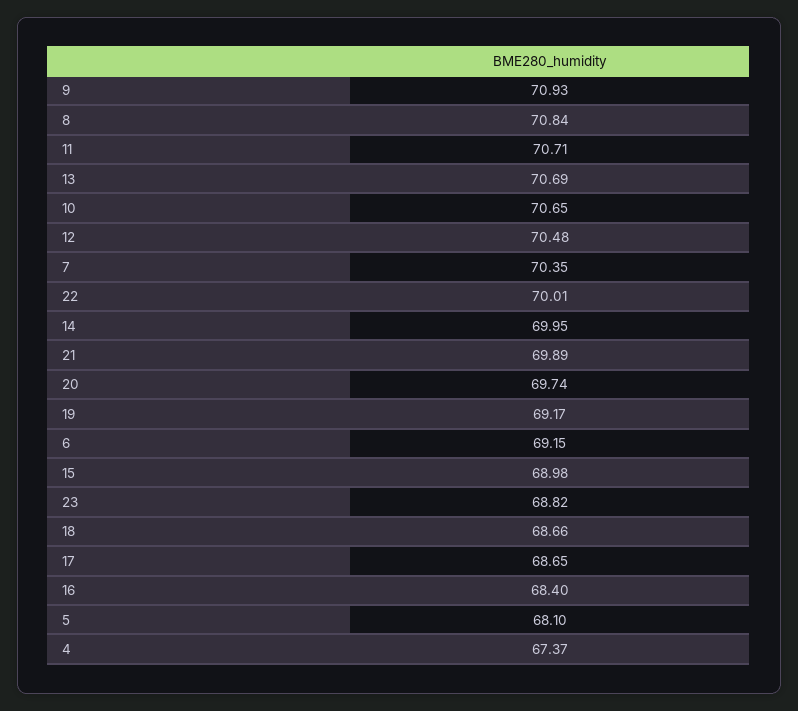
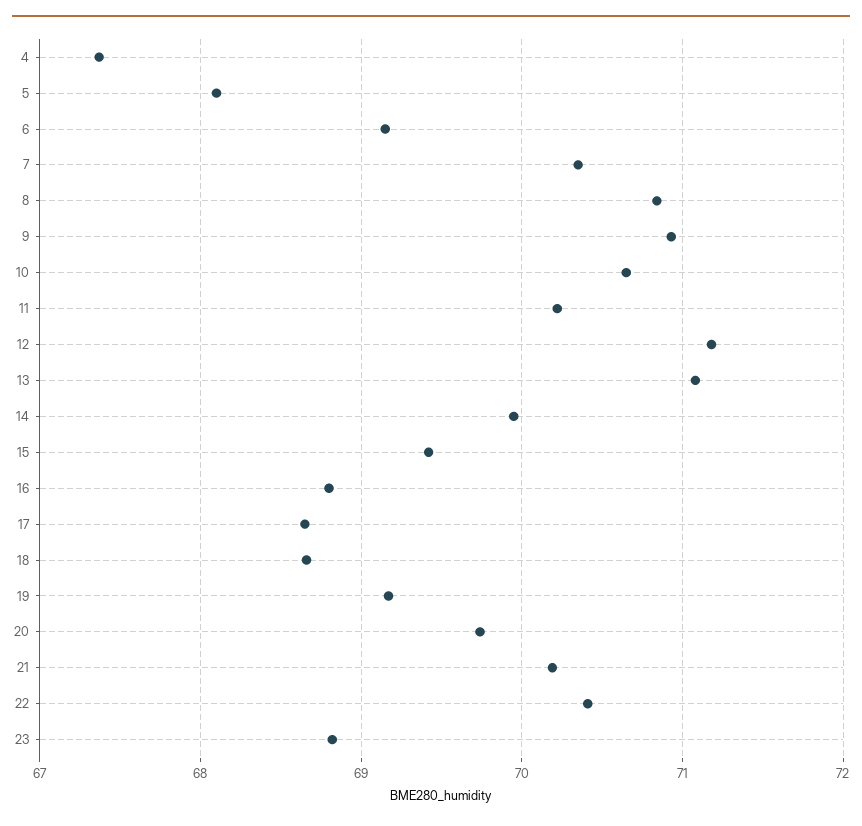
11: 70.71 -> 70.2
13: 70.69 -> 71.1
12: 70.48 -> 71.2
22: 70.01 -> 70.4
21: 69.89 -> 70.2
15: 68.98 -> 69.4
16: 68.4 -> 68.8

